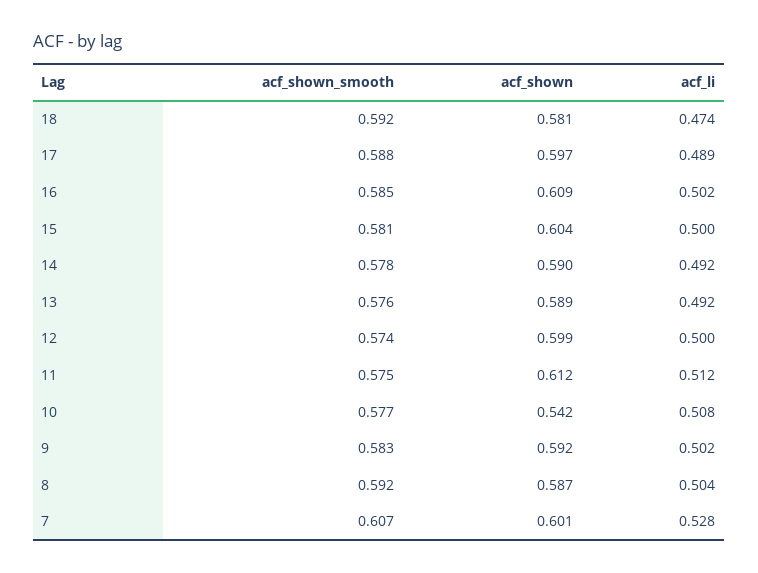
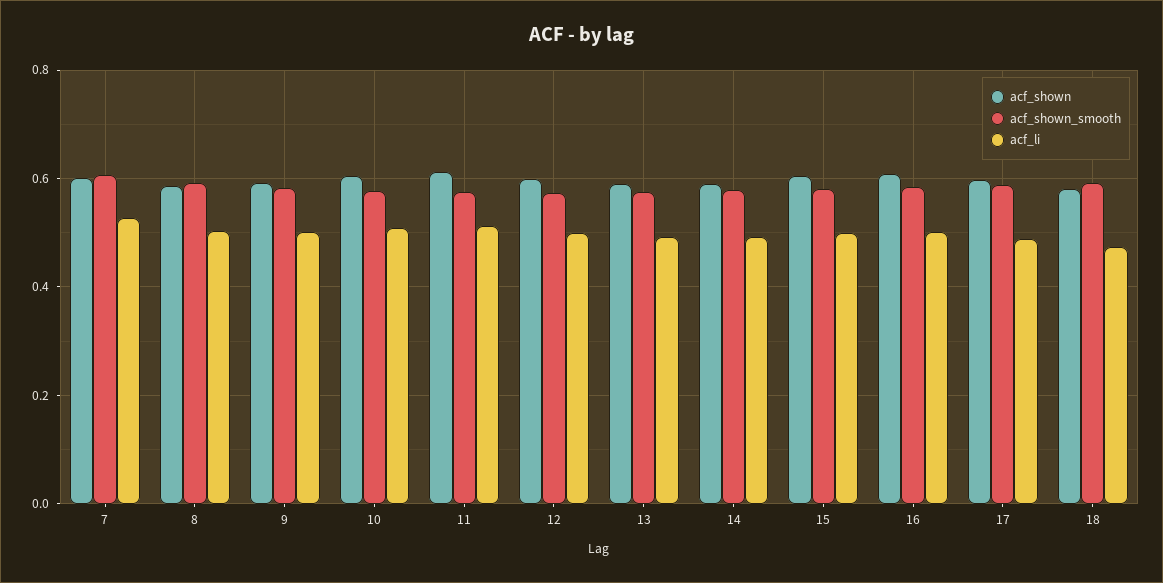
acf_shown, 10: 0.542 -> 0.6

